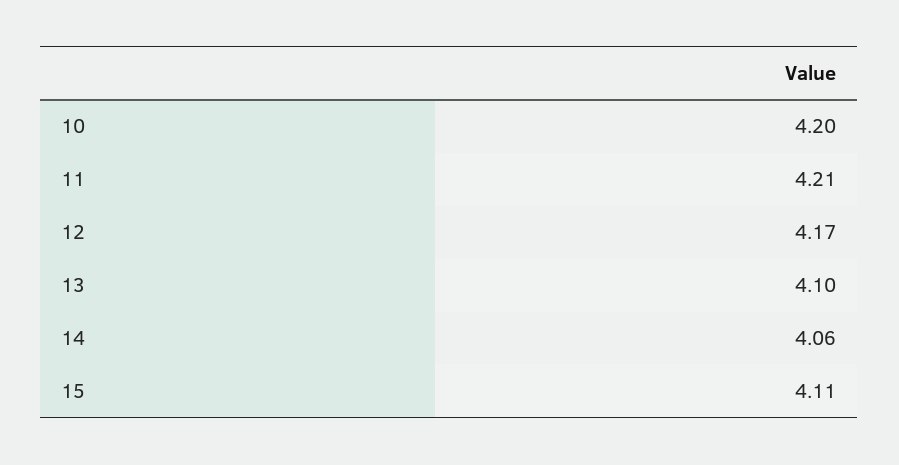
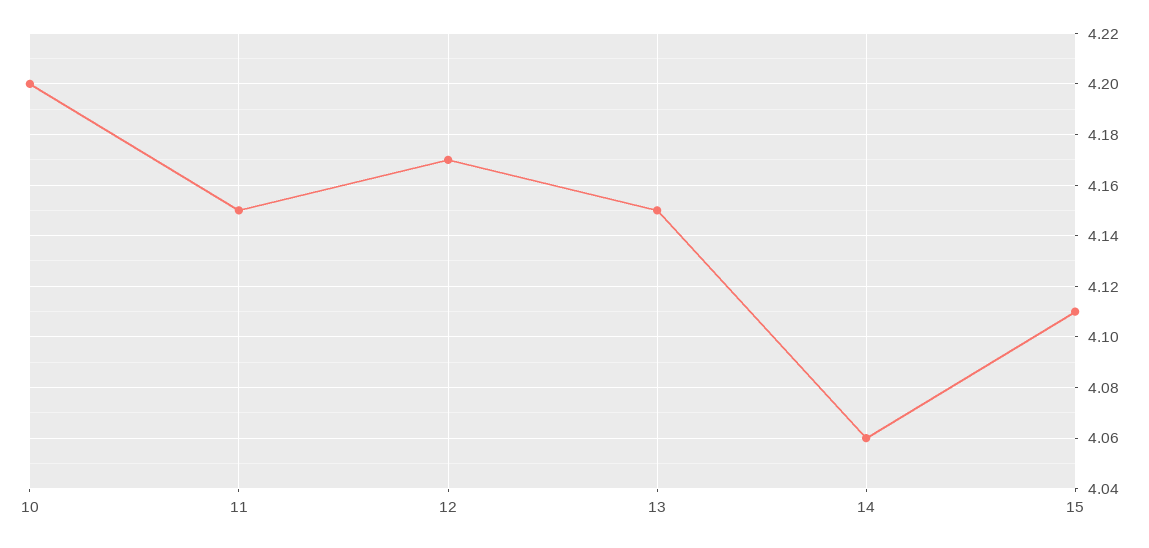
11: 4.21 -> 4.15
13: 4.1 -> 4.15

